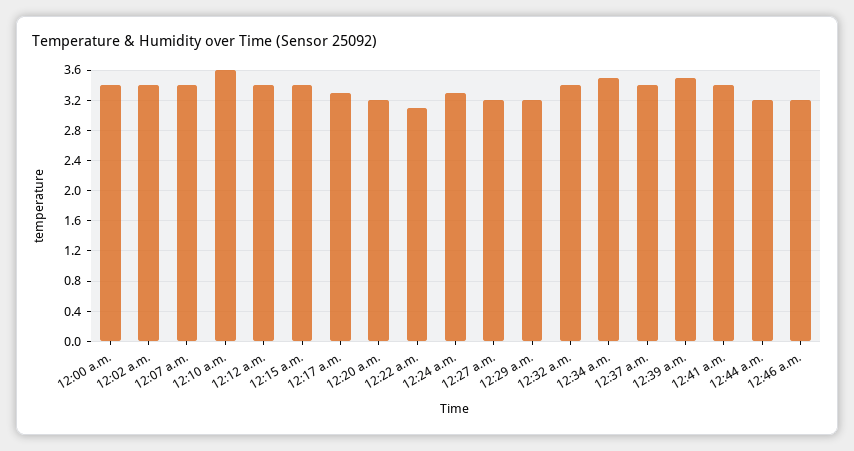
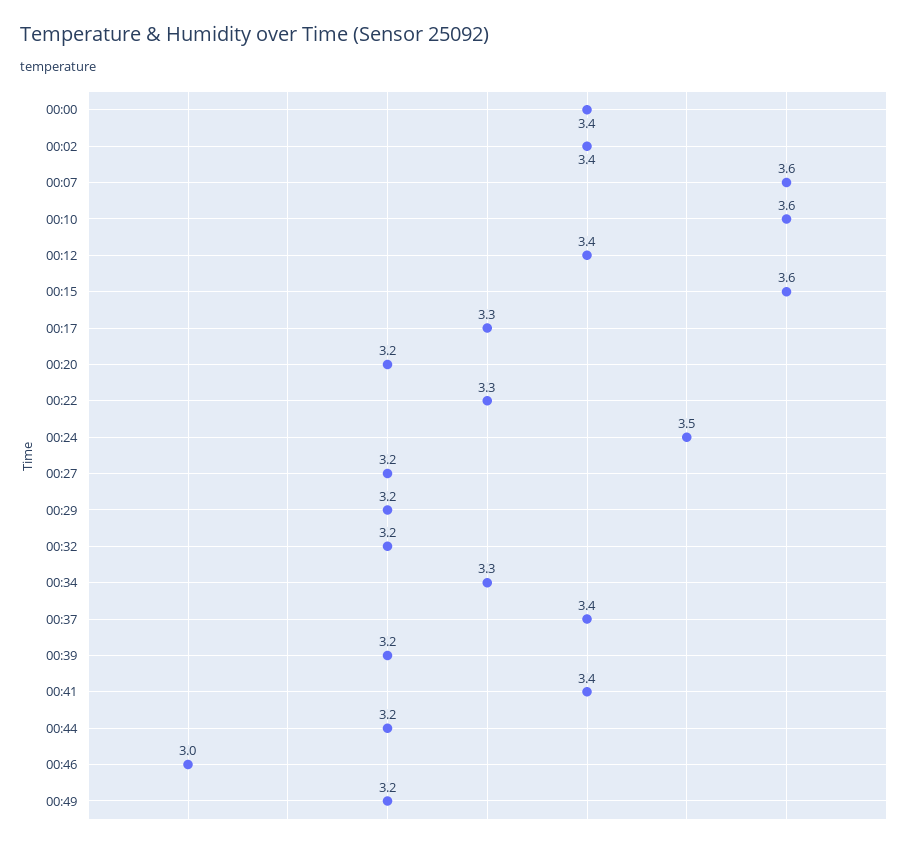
12:07 a.m.: 3.4 -> 3.6
12:15 a.m.: 3.4 -> 3.6
12:22 a.m.: 3.1 -> 3.3
12:24 a.m.: 3.3 -> 3.5
12:32 a.m.: 3.4 -> 3.2
12:34 a.m.: 3.5 -> 3.3
12:39 a.m.: 3.5 -> 3.2
12:46 a.m.: 3.2 -> 3
00:49: none -> 3.2

